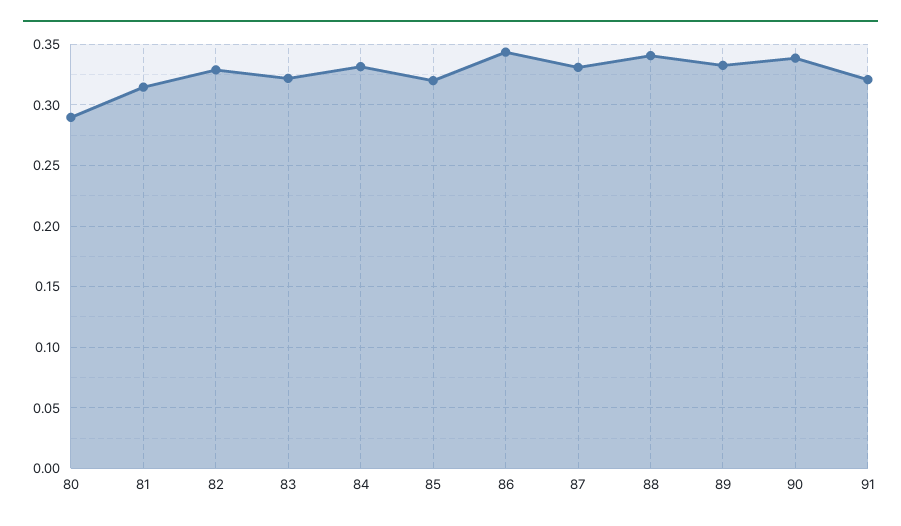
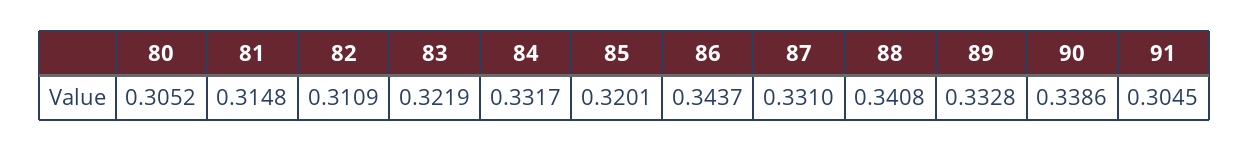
80: 0.29 -> 0.3052
82: 0.33 -> 0.3109
91: 0.32 -> 0.3045

